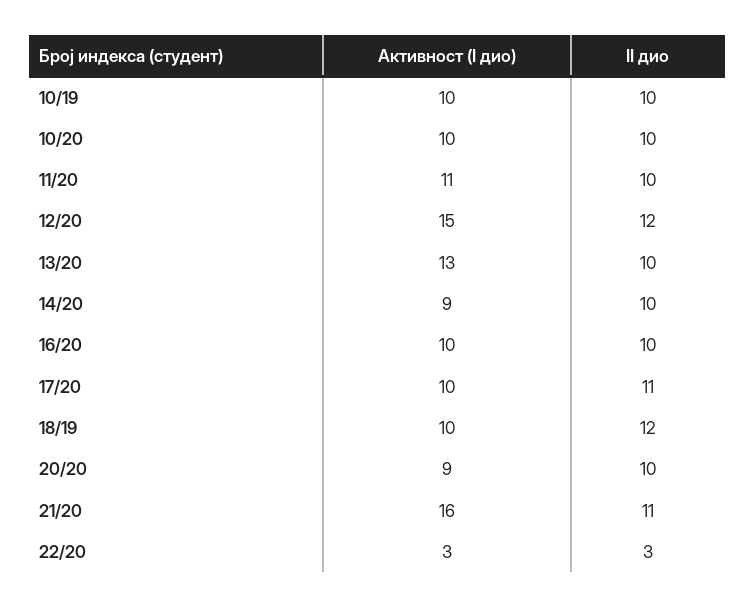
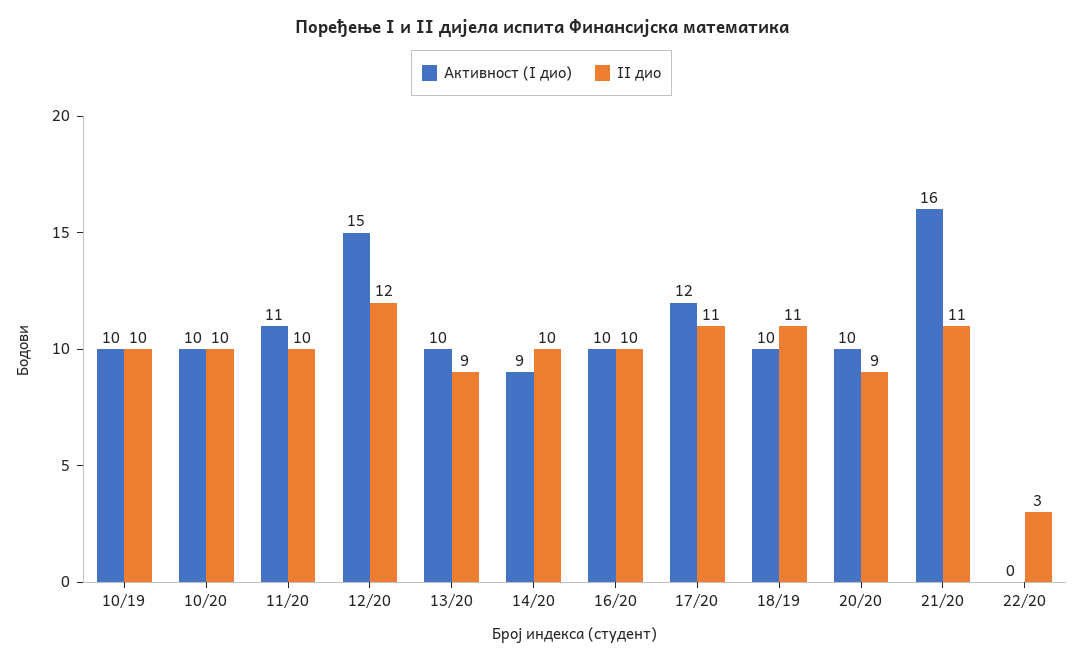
Активност (I дио), 13/20: 13 -> 10
II дио, 13/20: 10 -> 9
Активност (I дио), 17/20: 10 -> 12
II дио, 18/19: 12 -> 11
Активност (I дио), 20/20: 9 -> 10
II дио, 20/20: 10 -> 9
Активност (I дио), 22/20: 3 -> 0

